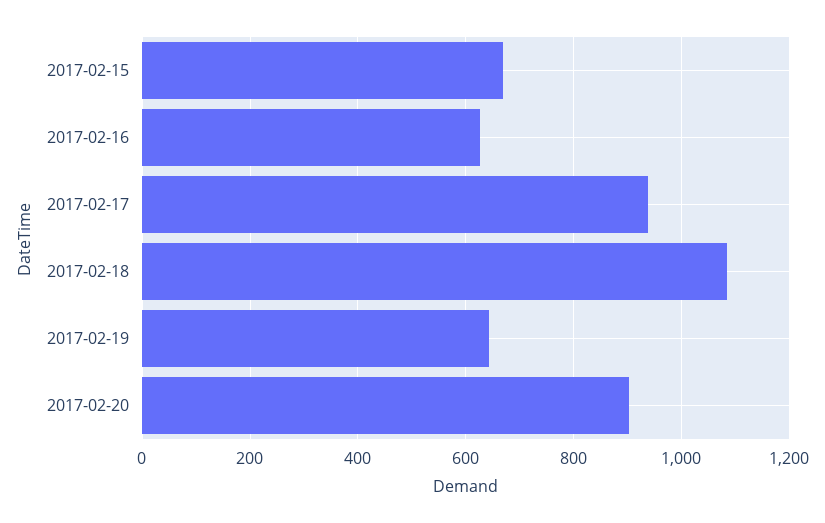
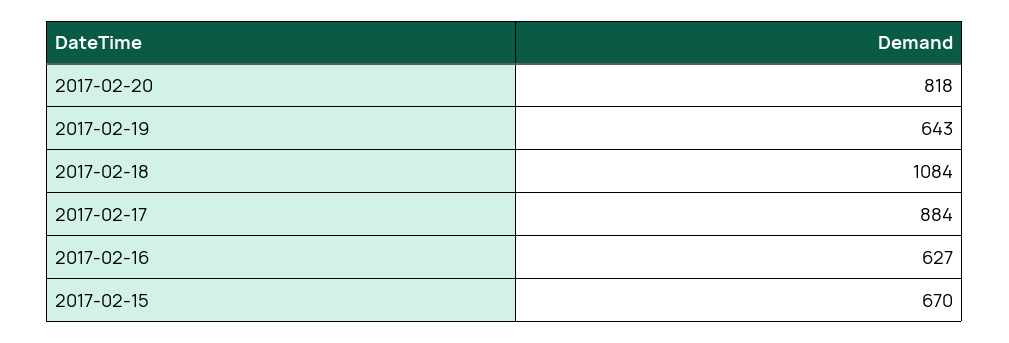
2017-02-17: 940 -> 884
2017-02-20: 900 -> 818

